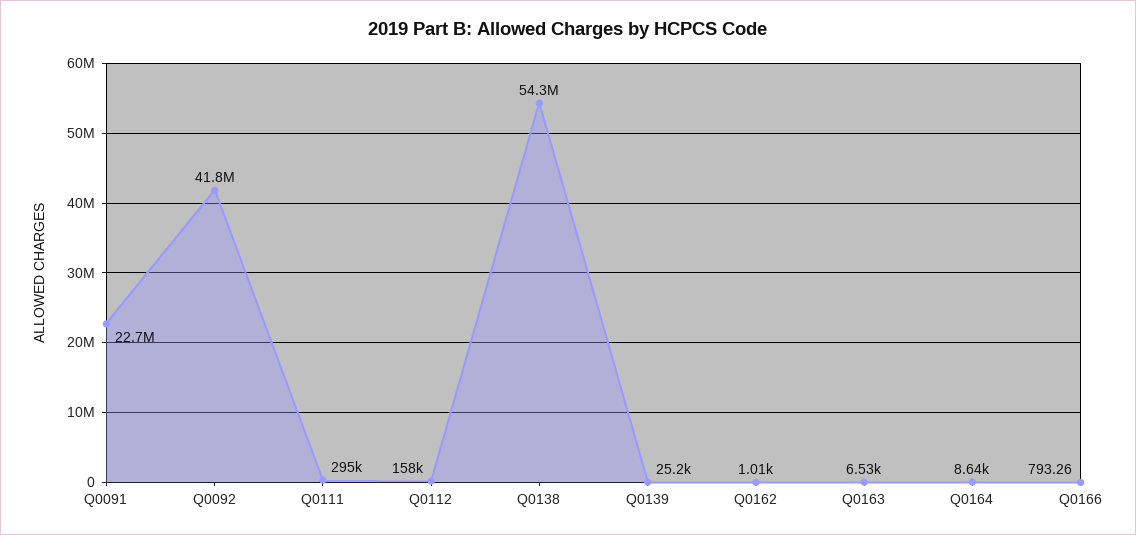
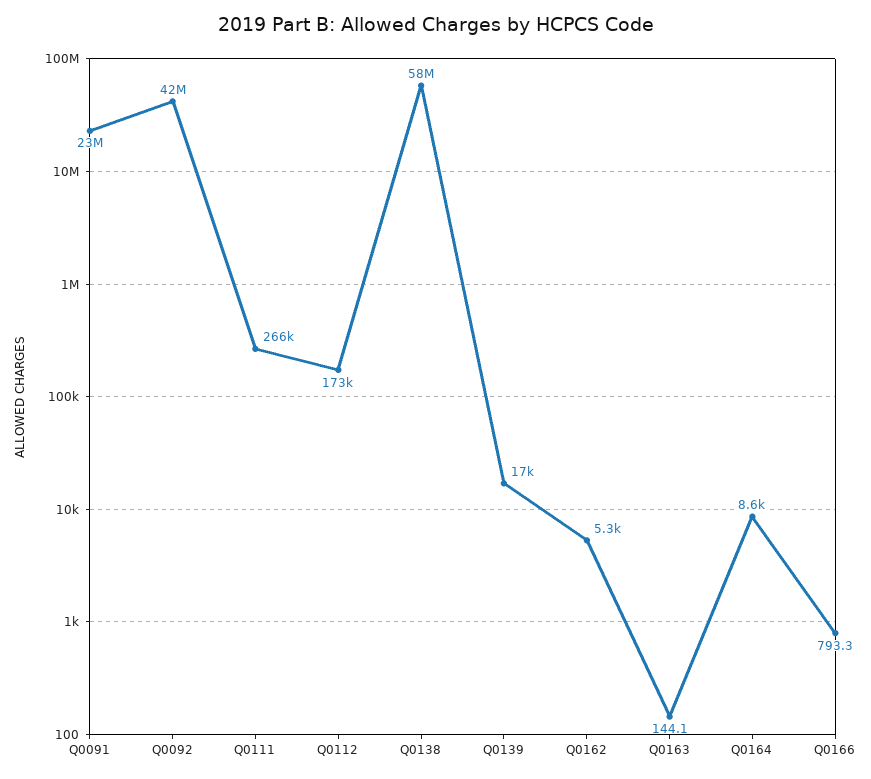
Q0111: 295000 -> 266000
Q0112: 158000 -> 173000
Q0138: 54300000 -> 58000000
Q0139: 25200 -> 17000
Q0162: 1010 -> 5300
Q0163: 6530 -> 144.1

